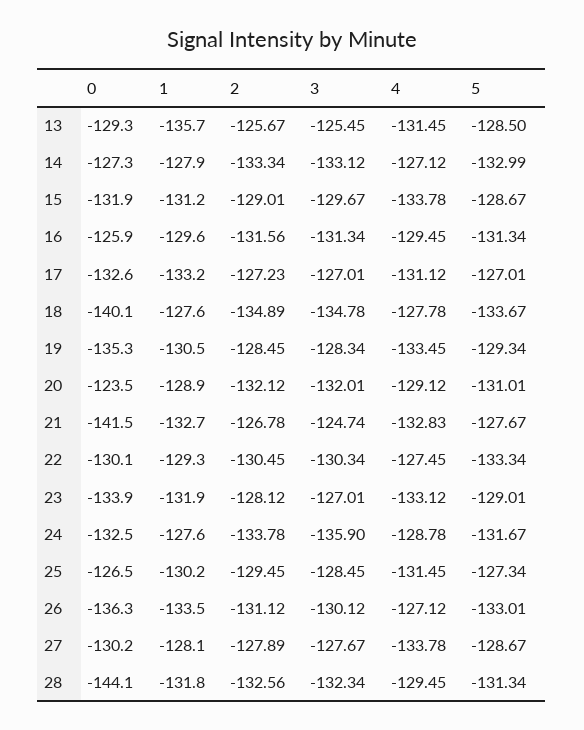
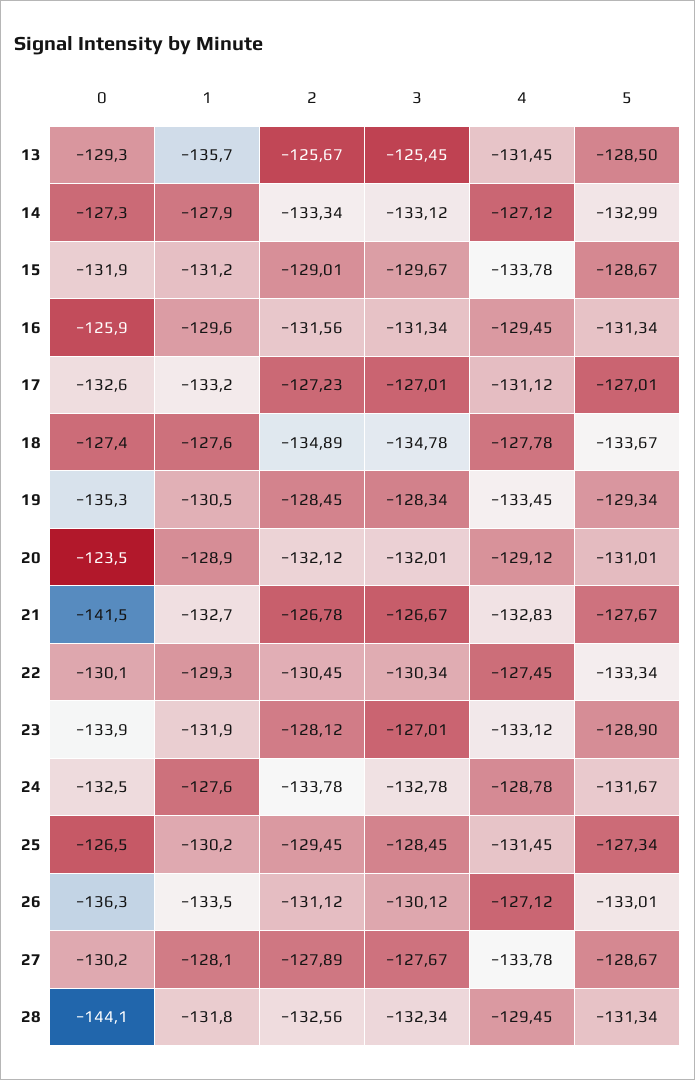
0, 18: -140.1 -> -127.4
3, 21: -124.74 -> -126.67
5, 23: -129.01 -> -128.9
3, 24: -135.9 -> -132.78

